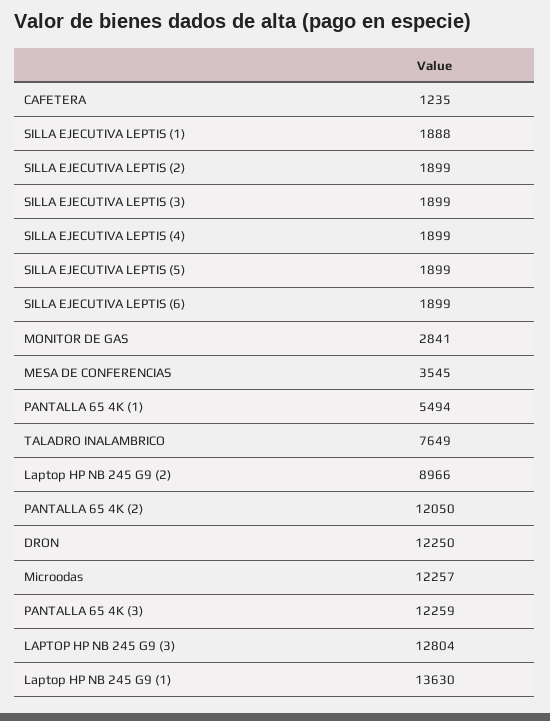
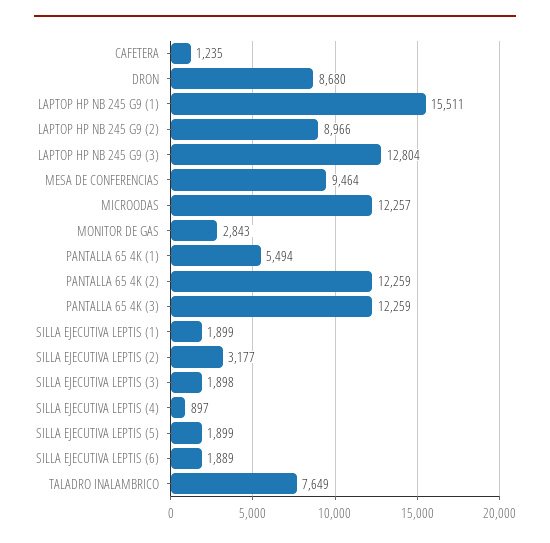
SILLA EJECUTIVA LEPTIS (1): 1888 -> 1899
SILLA EJECUTIVA LEPTIS (2): 1899 -> 3177
SILLA EJECUTIVA LEPTIS (3): 1899 -> 1898
SILLA EJECUTIVA LEPTIS (4): 1899 -> 897
SILLA EJECUTIVA LEPTIS (6): 1899 -> 1889
MONITOR DE GAS: 2841 -> 2843
MESA DE CONFERENCIAS: 3545 -> 9464
PANTALLA 65 4K (2): 12050 -> 12259
DRON: 12250 -> 8680
Laptop HP NB 245 G9 (1): 13630 -> 15511

